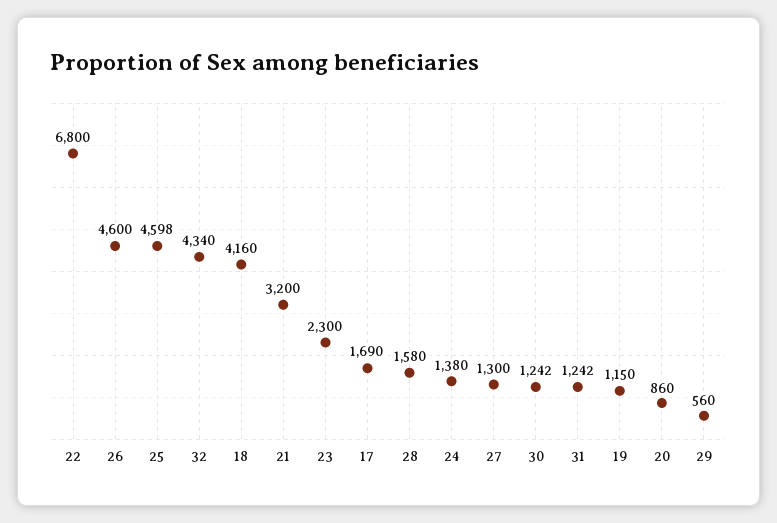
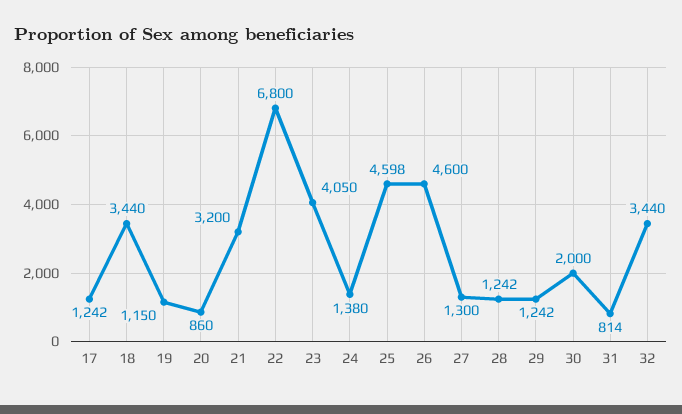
32: 4340 -> 3440
18: 4160 -> 3440
23: 2300 -> 4050
17: 1690 -> 1242
28: 1580 -> 1242
30: 1242 -> 2000
31: 1242 -> 814
29: 560 -> 1242

